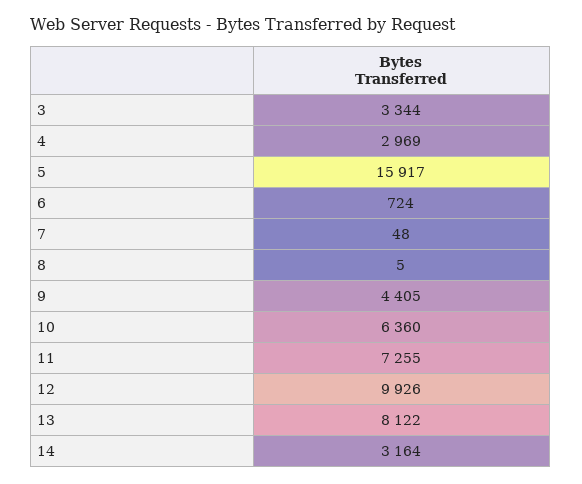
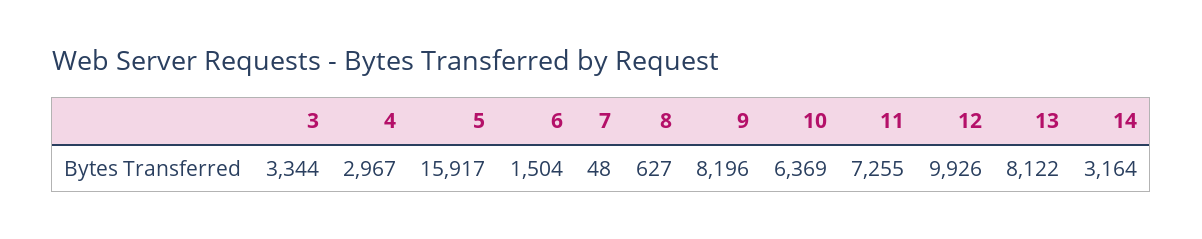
4: 2969 -> 2967
6: 724 -> 1504
8: 5 -> 627
9: 4405 -> 8196
10: 6360 -> 6369

